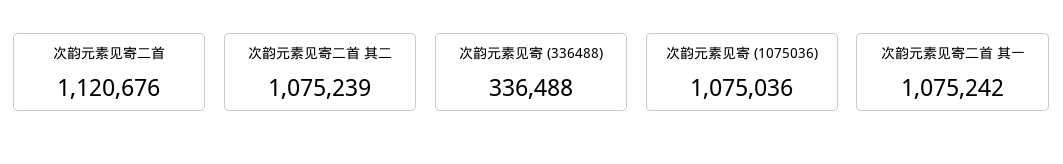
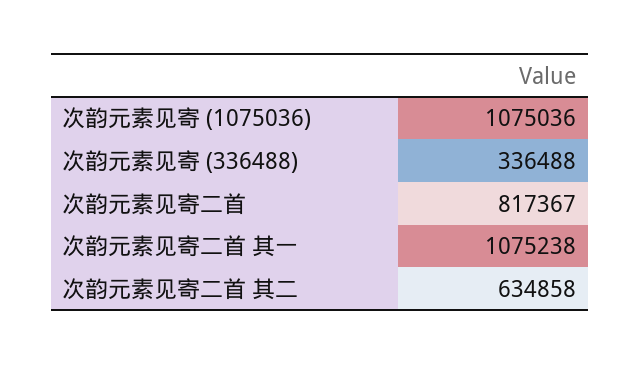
次韵元素见寄二首: 1120676 -> 817367
次韵元素见寄二首 其二: 1075239 -> 634858
次韵元素见寄二首 其一: 1075242 -> 1075238

